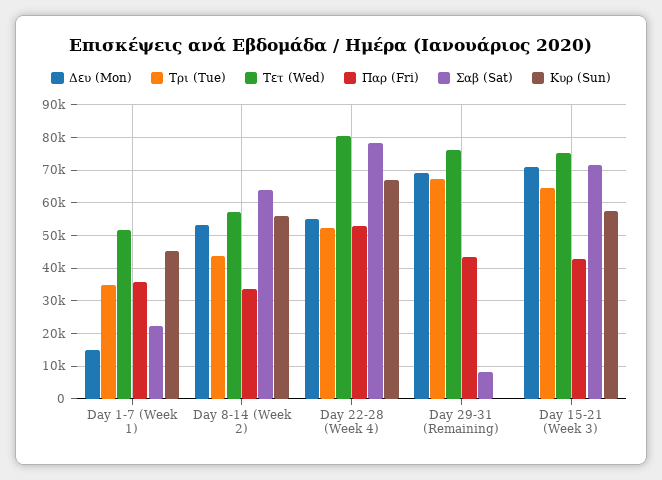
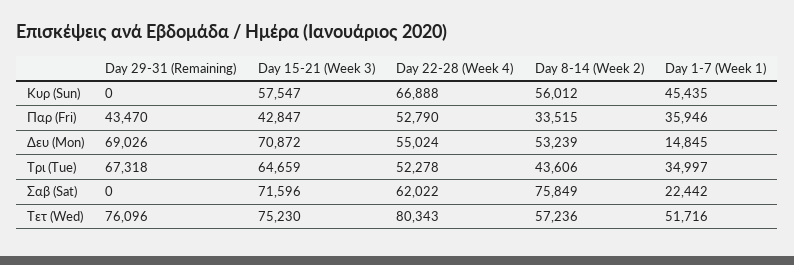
Σαβ (Sat), Day 8-14 (Week 2): 64000 -> 75849
Σαβ (Sat), Day 22-28 (Week 4): 78000 -> 62022
Σαβ (Sat), Day 29-31 (Remaining): 8000 -> 0

